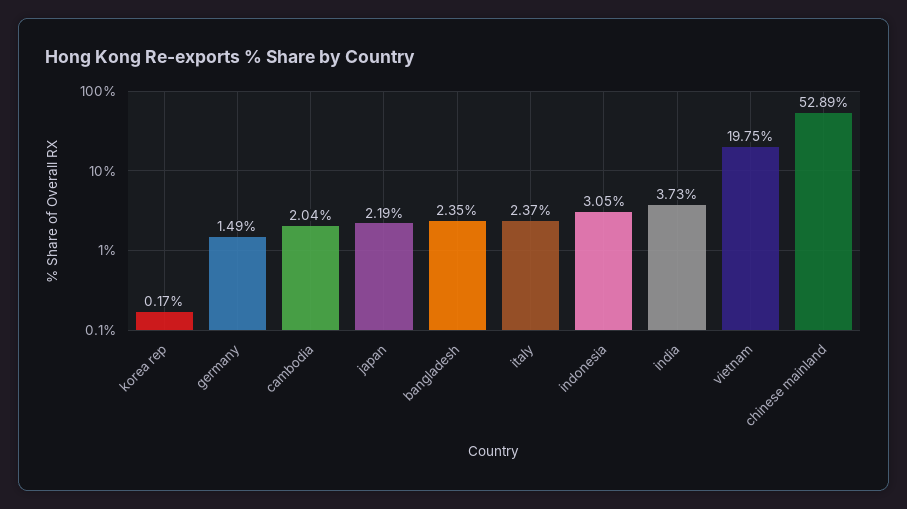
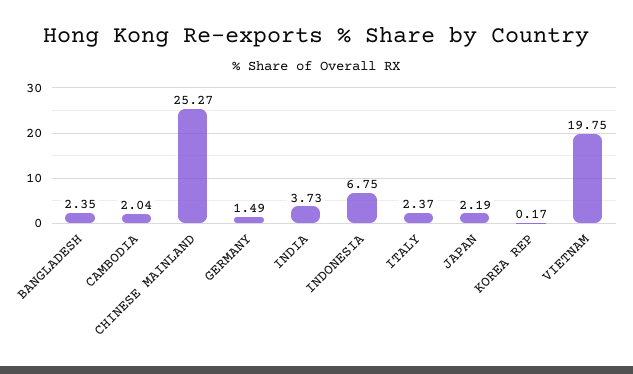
indonesia: 3.05 -> 6.75
chinese mainland: 52.89 -> 25.27

